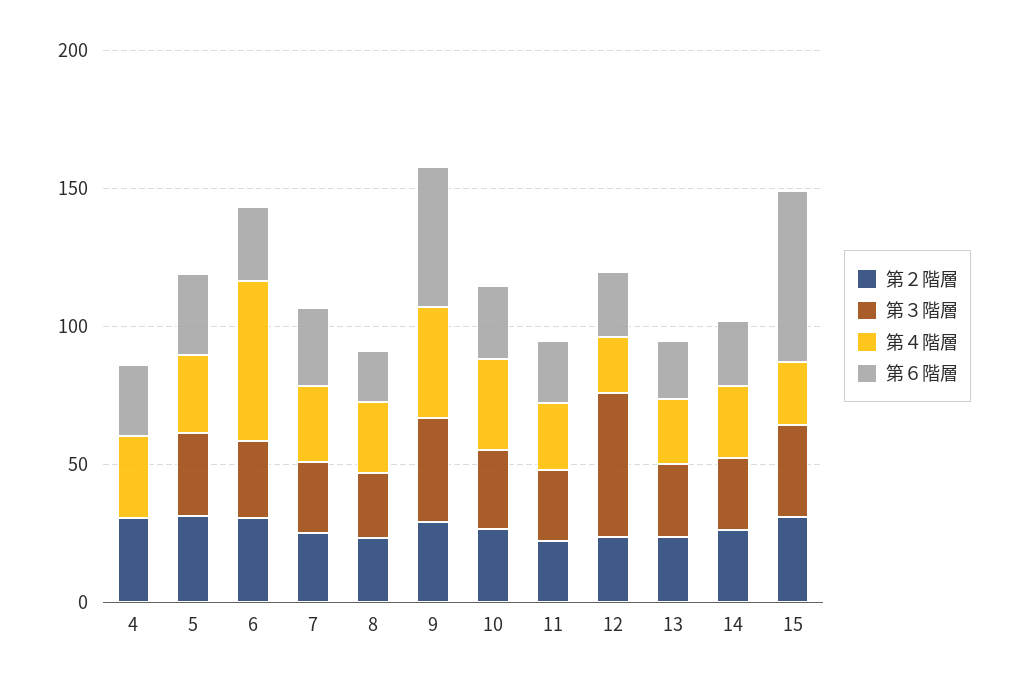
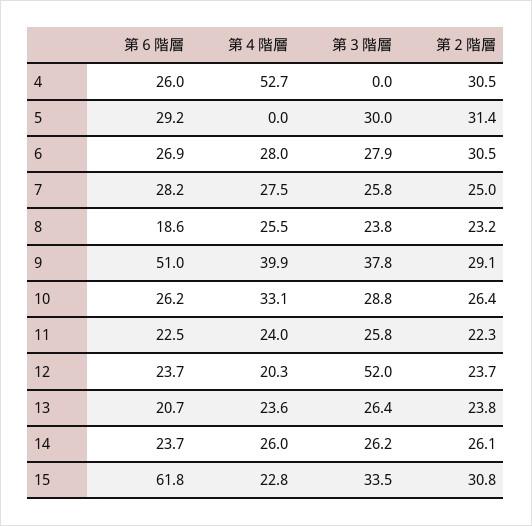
第４階層, 4: 30 -> 52.7
第４階層, 5: 30 -> 0
第４階層, 6: 60 -> 28

